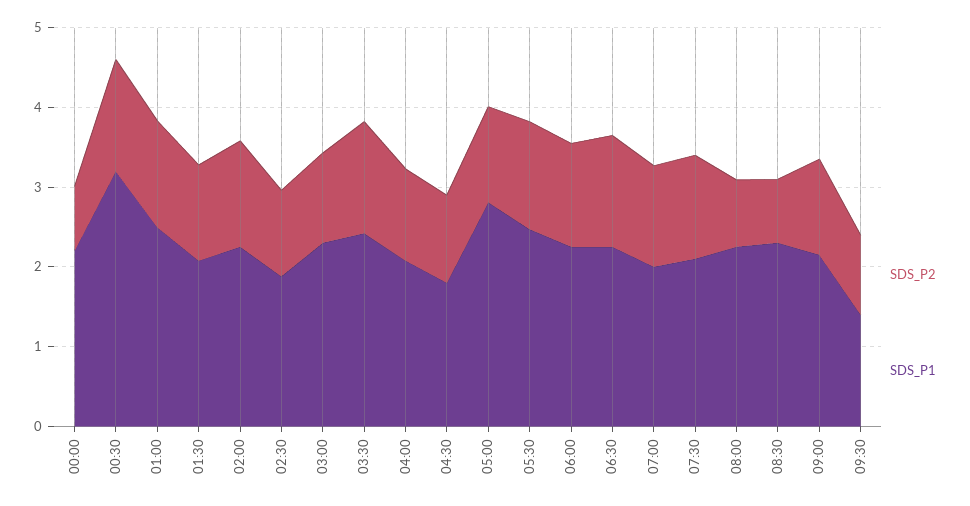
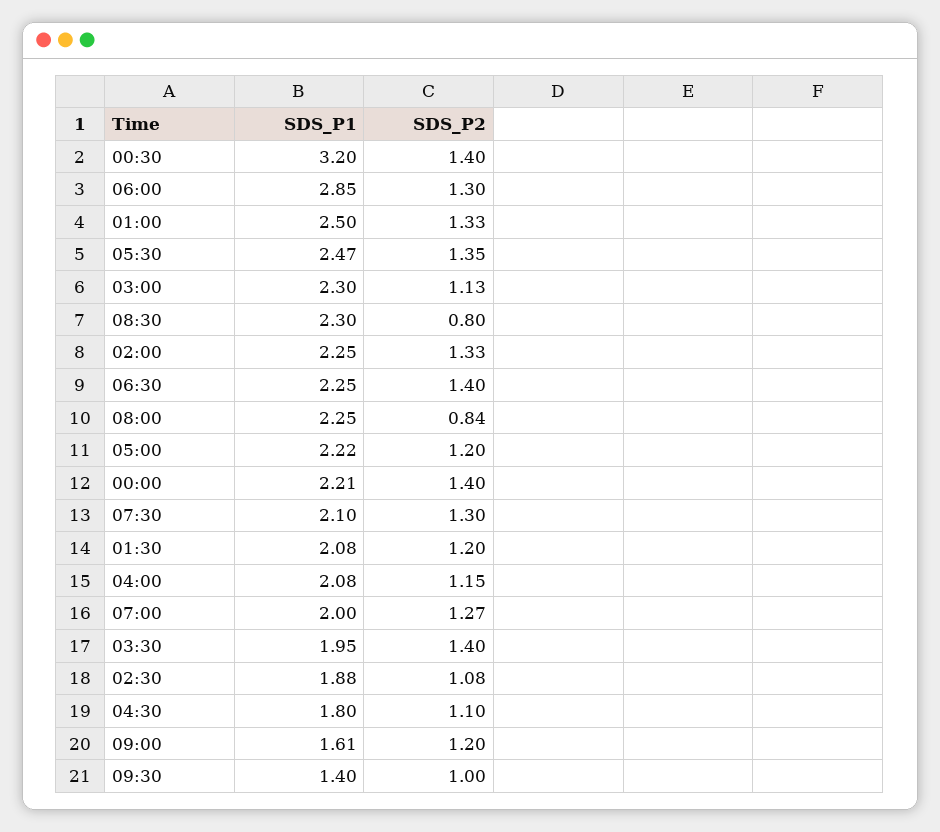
SDS_P2, 00:00: 0.8 -> 1.4
SDS_P1, 03:30: 2.4 -> 1.95
SDS_P1, 05:00: 2.8 -> 2.22
SDS_P1, 06:00: 2.2 -> 2.85
SDS_P1, 09:00: 2.2 -> 1.61

